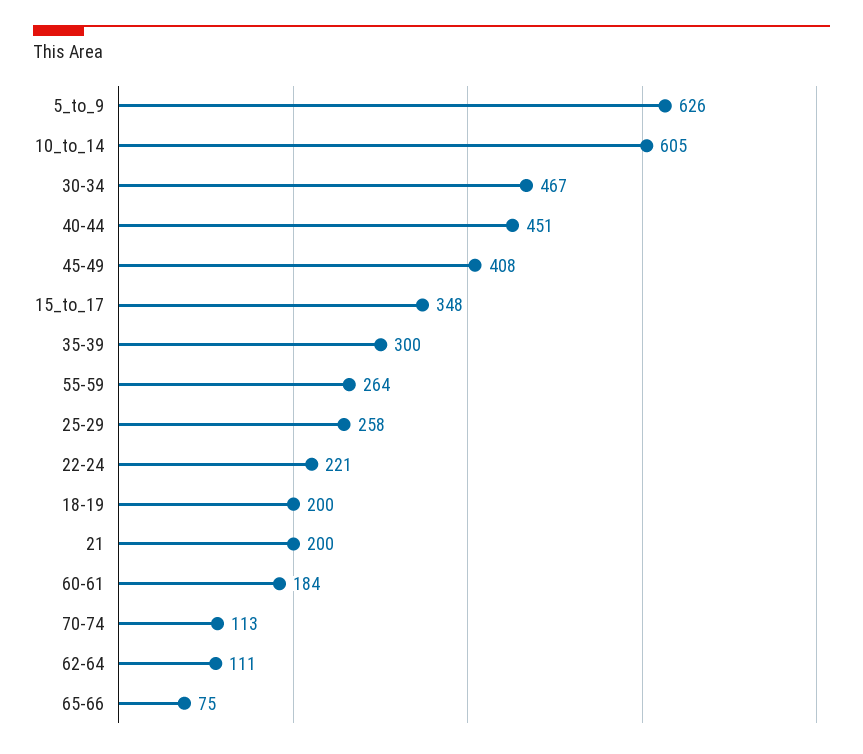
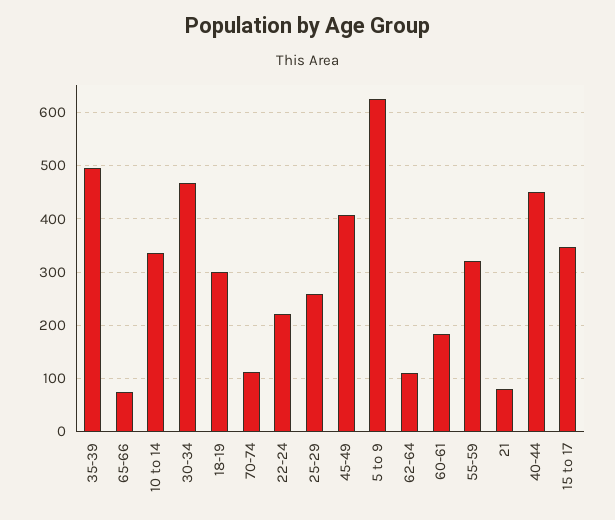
10_to_14: 605 -> 340
35-39: 300 -> 500
55-59: 264 -> 320
18-19: 200 -> 300
21: 200 -> 80

